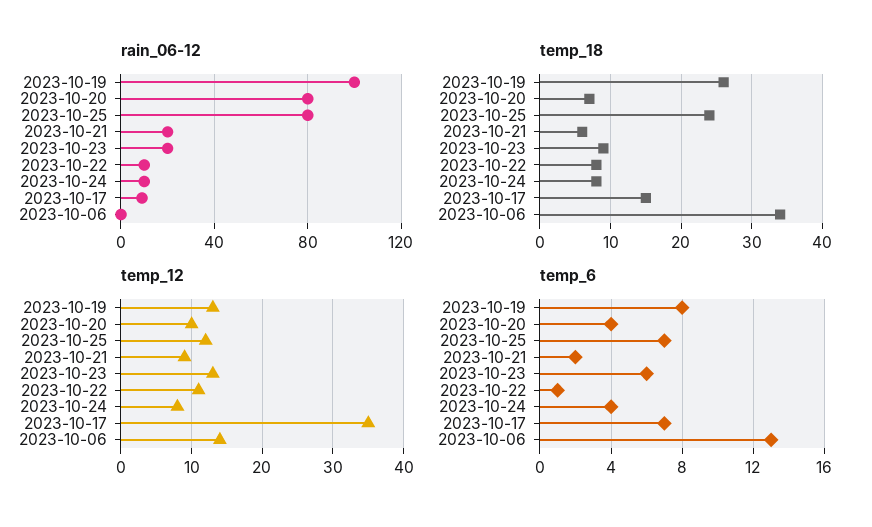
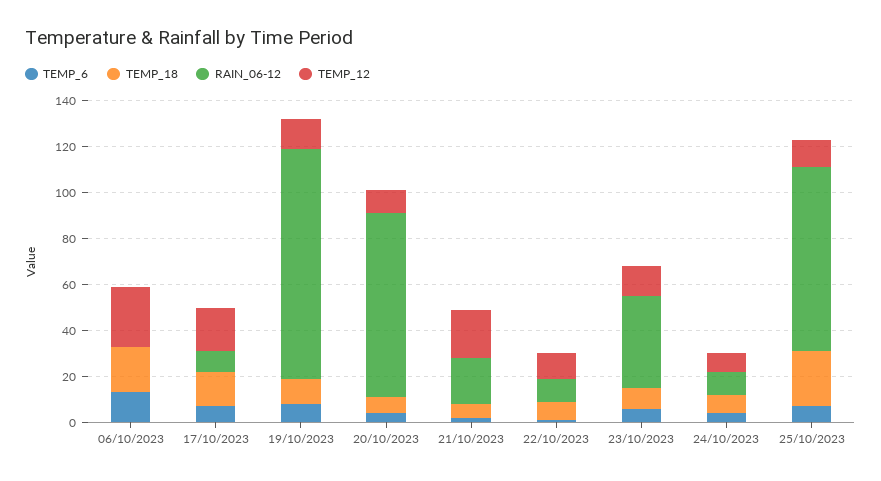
rain_06-12, 2023-10-23: 20 -> 40
temp_18, 2023-10-19: 26 -> 10
temp_18, 2023-10-06: 34 -> 20
temp_12, 2023-10-21: 9 -> 20
temp_12, 2023-10-17: 35 -> 20
temp_12, 2023-10-06: 14 -> 25

